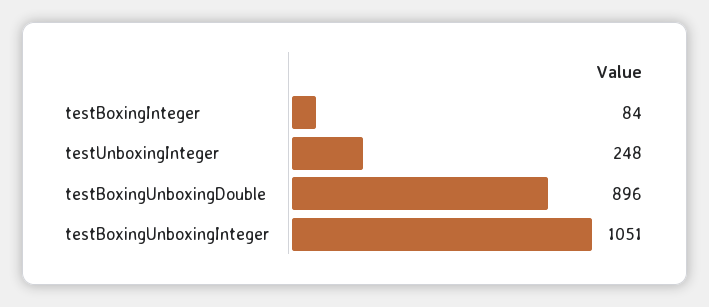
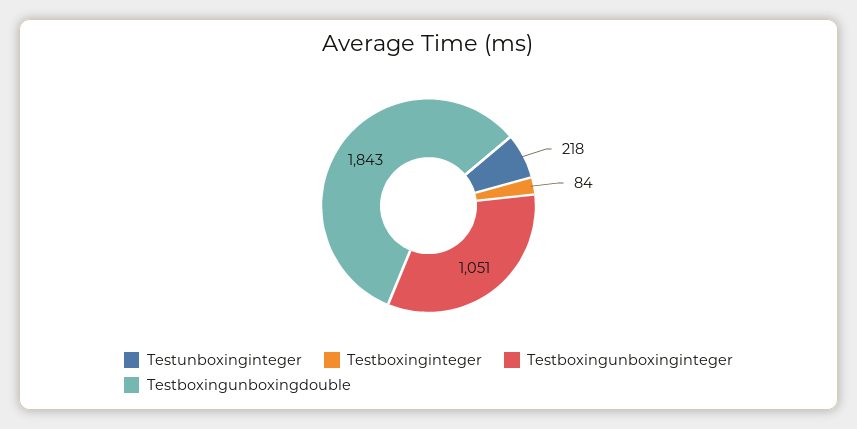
testUnboxingInteger: 248 -> 218
testBoxingUnboxingDouble: 896 -> 1843

